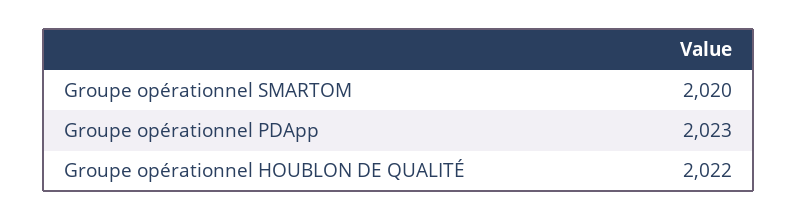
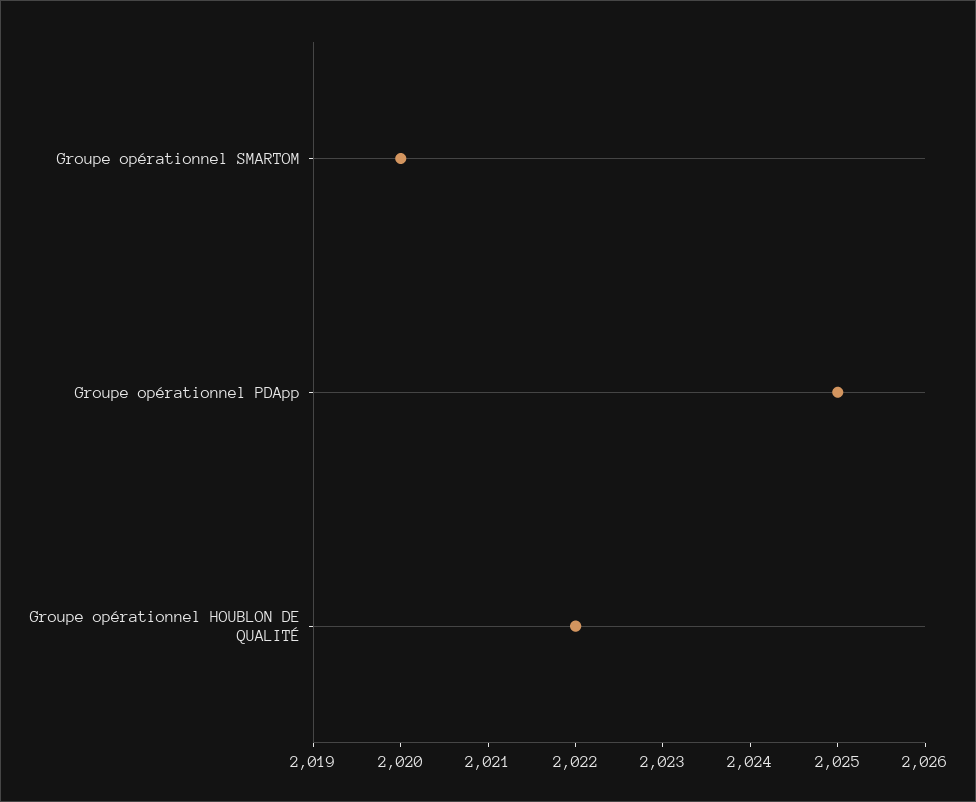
Groupe opérationnel PDApp: 2023 -> 2025

